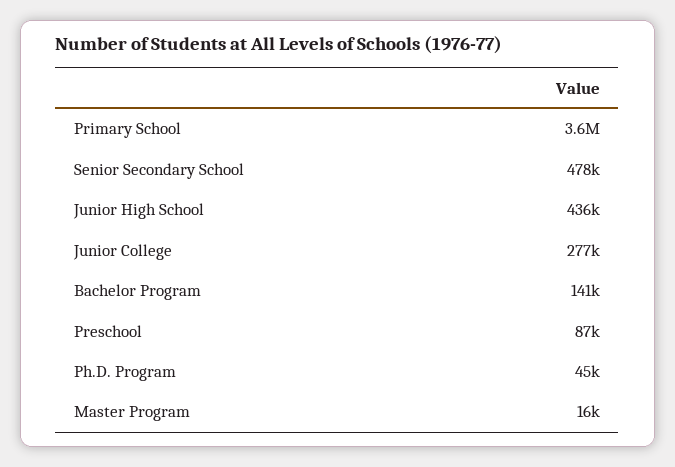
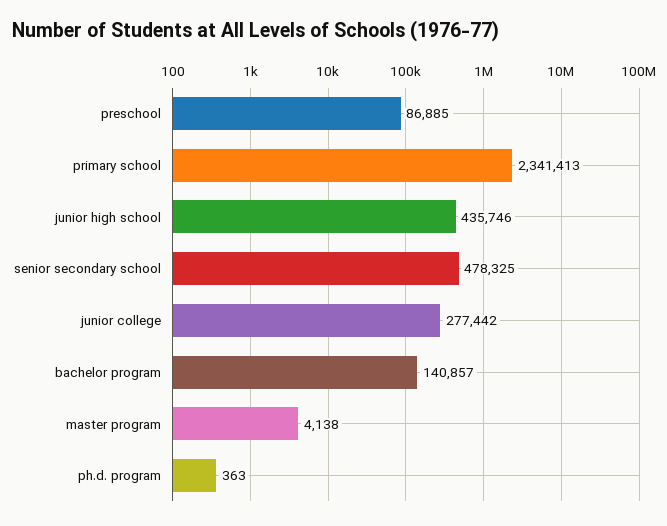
Primary School: 3600000 -> 2341413
Ph.D. Program: 45000 -> 363
Master Program: 16000 -> 4138

